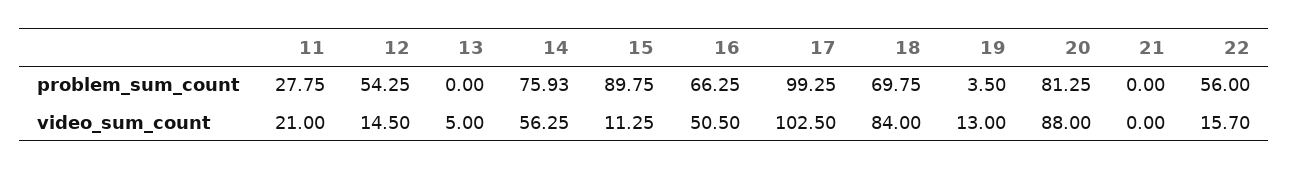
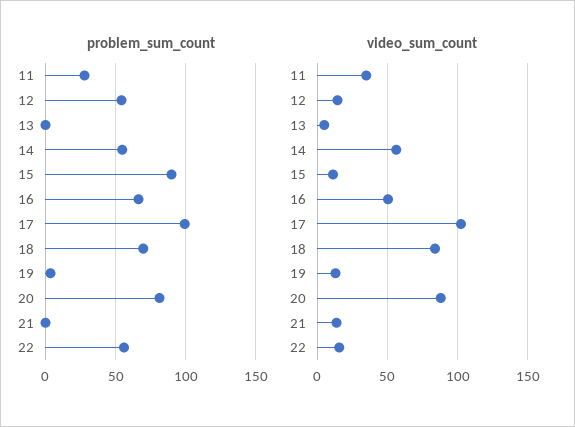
problem_sum_count, 14: 75.93 -> 55
video_sum_count, 11: 21 -> 35
video_sum_count, 21: 0 -> 15

